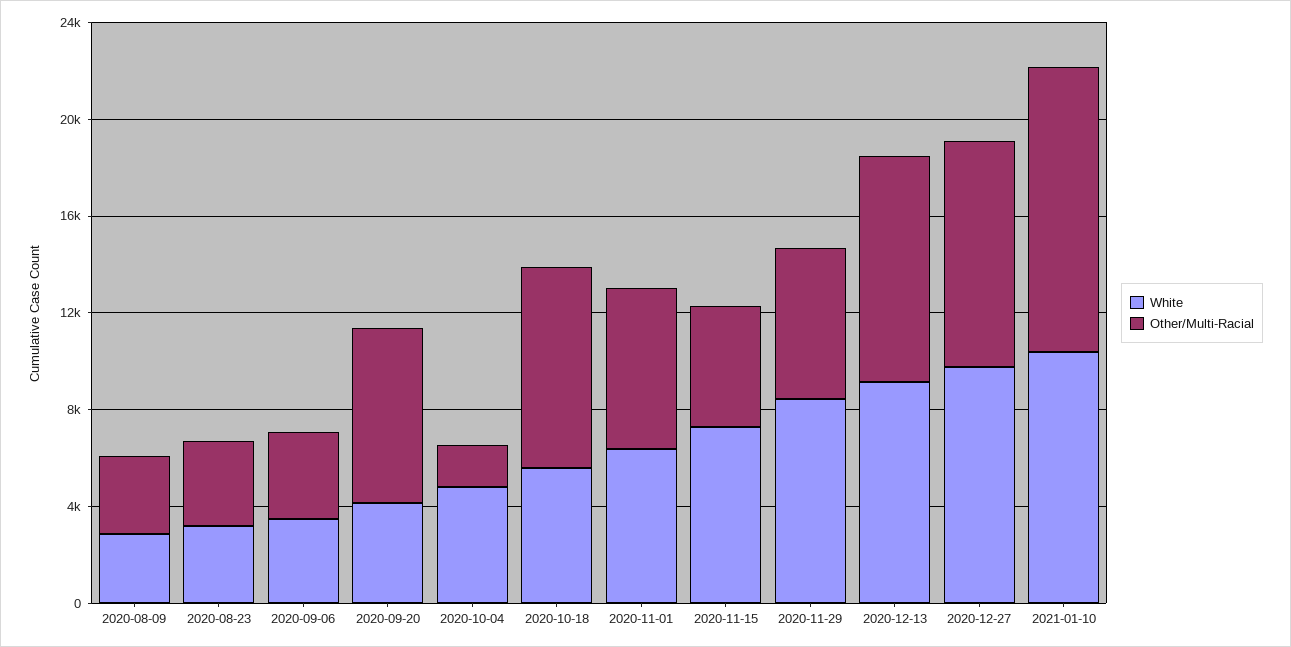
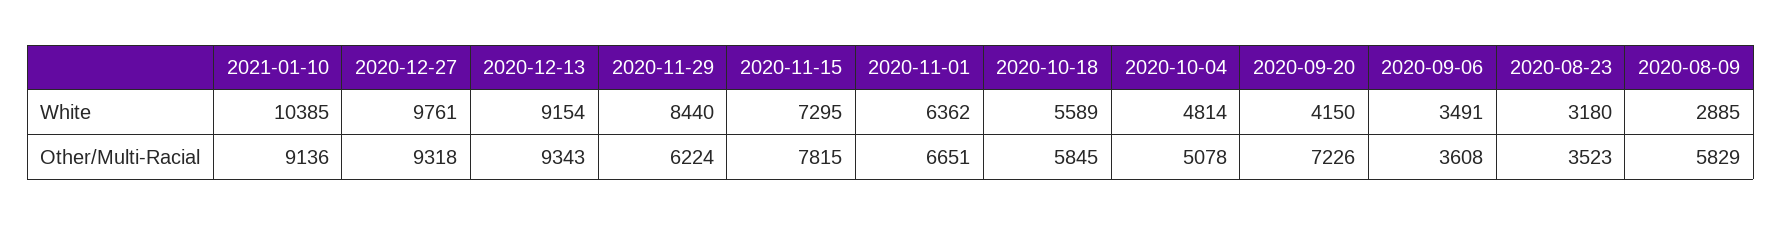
Other/Multi-Racial, 2020-08-09: 3000 -> 5829
Other/Multi-Racial, 2020-10-04: 2000 -> 5078
Other/Multi-Racial, 2020-10-18: 8000 -> 5845
Other/Multi-Racial, 2020-11-15: 5000 -> 7815
Other/Multi-Racial, 2021-01-10: 12000 -> 9136

